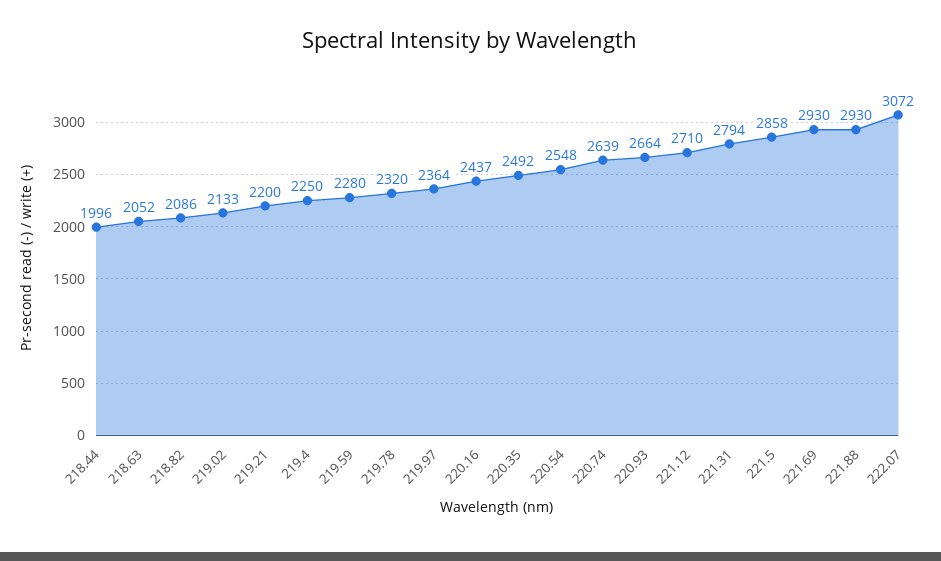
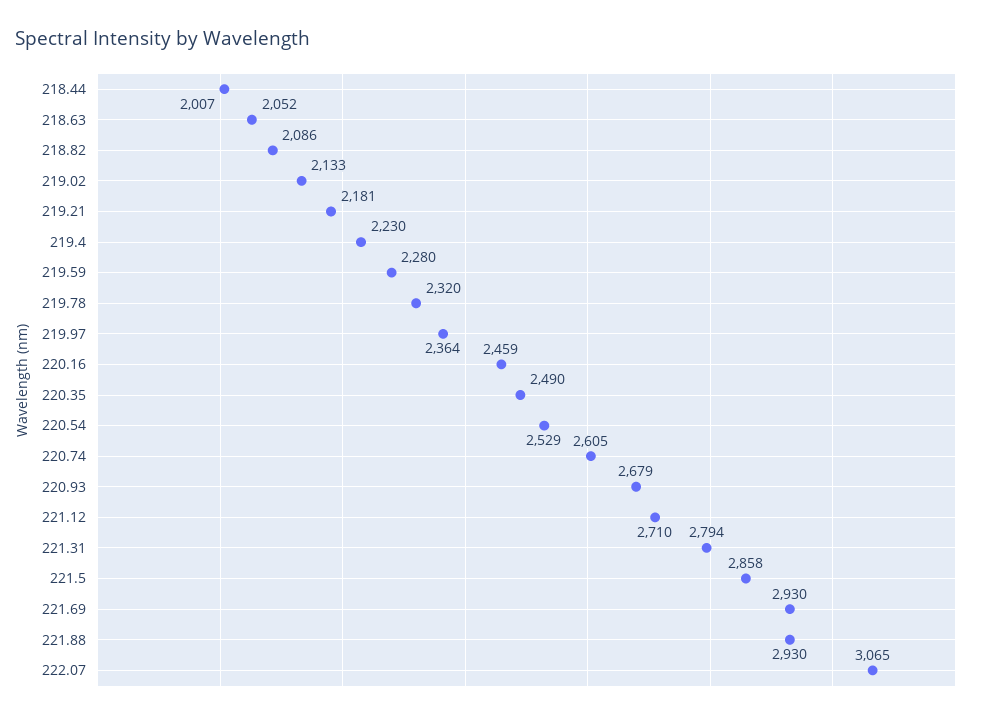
218.44: 1996 -> 2007
219.21: 2200 -> 2181
219.4: 2250 -> 2230
220.16: 2437 -> 2459
220.35: 2492 -> 2490
220.54: 2548 -> 2529
220.74: 2639 -> 2605
220.93: 2664 -> 2679
222.07: 3072 -> 3065

